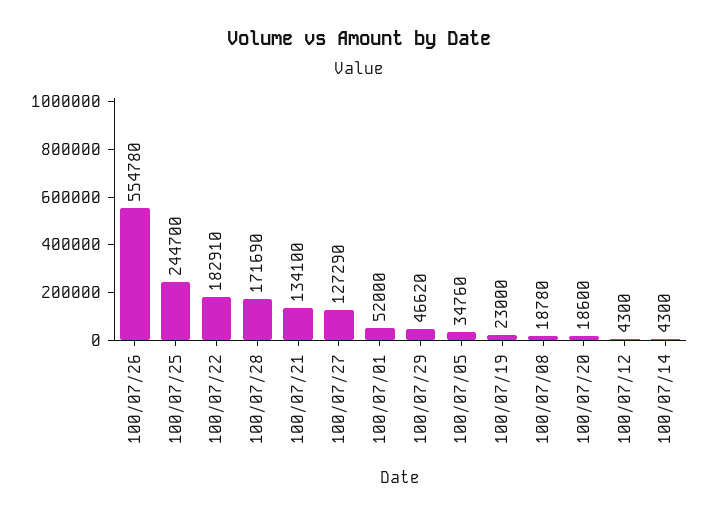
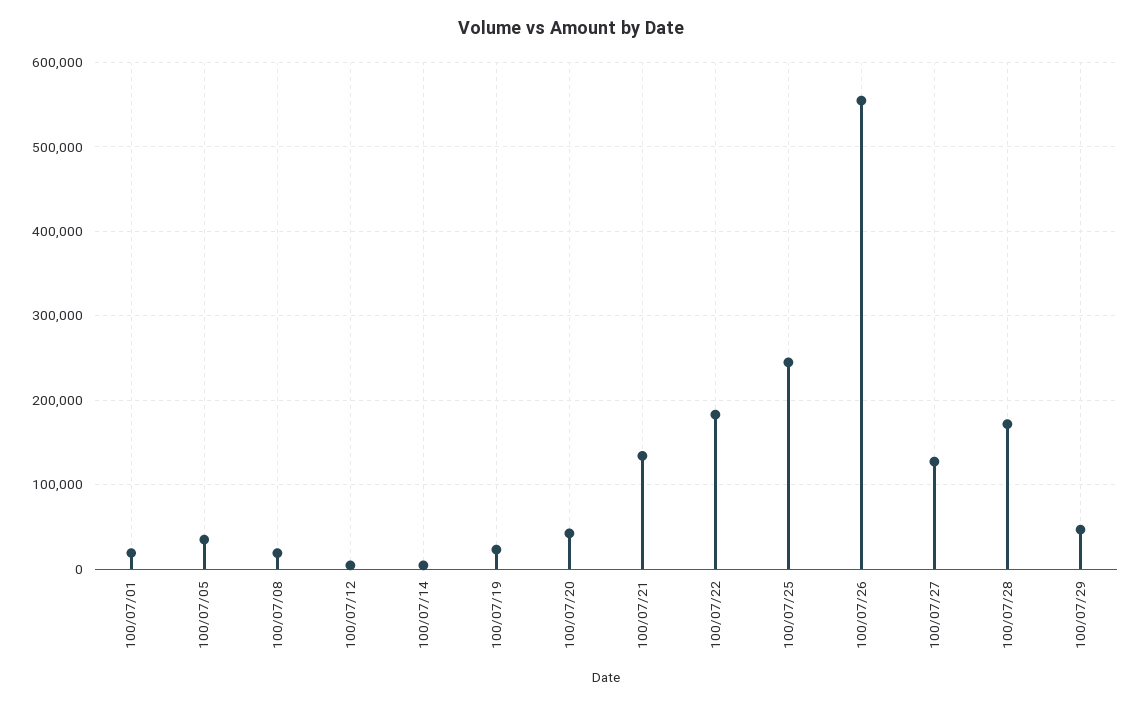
100/07/01: 52000 -> 20000
100/07/20: 18600 -> 40000

